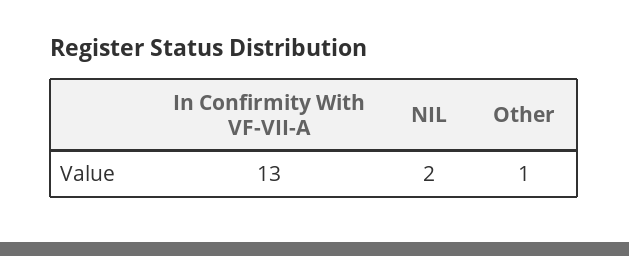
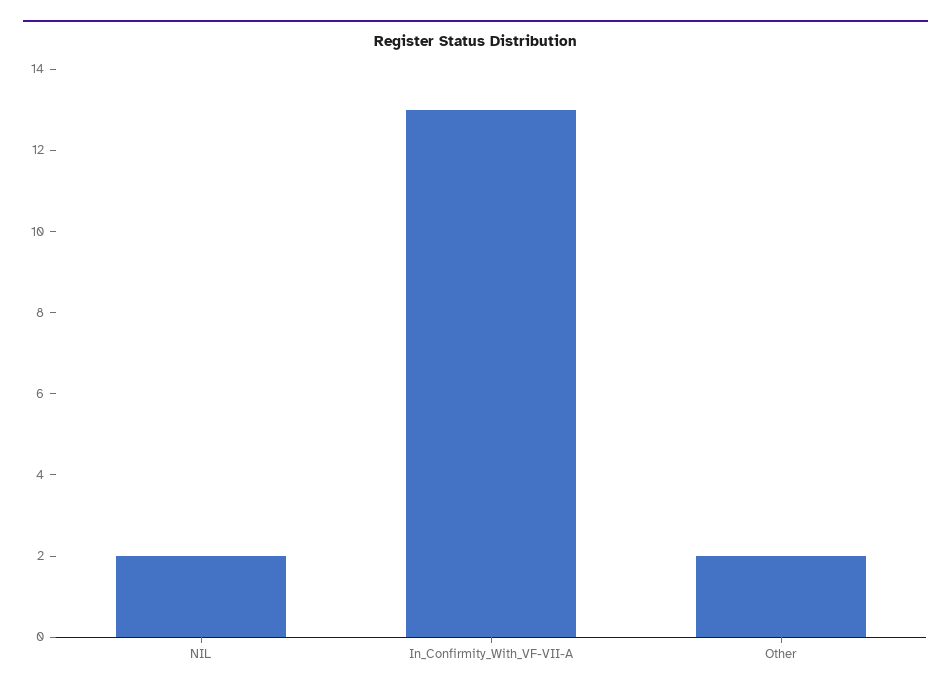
Other: 1 -> 2

